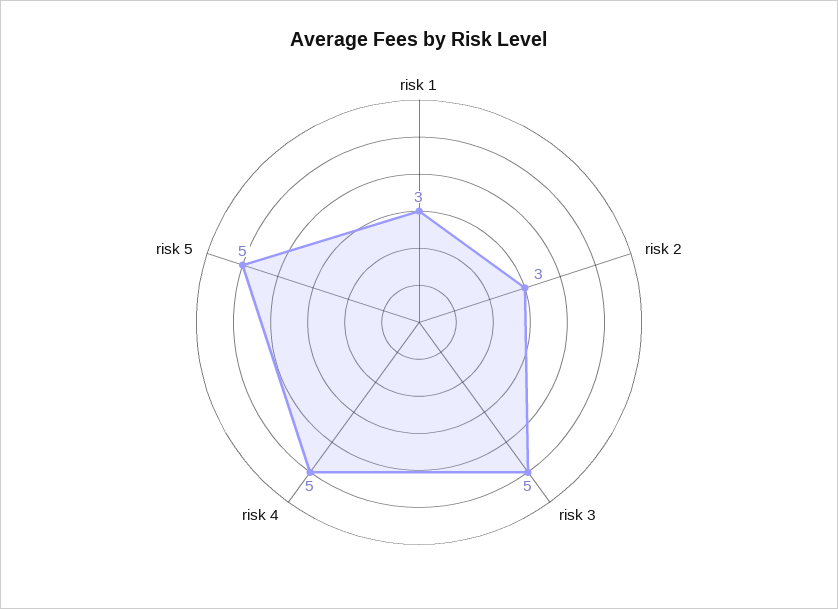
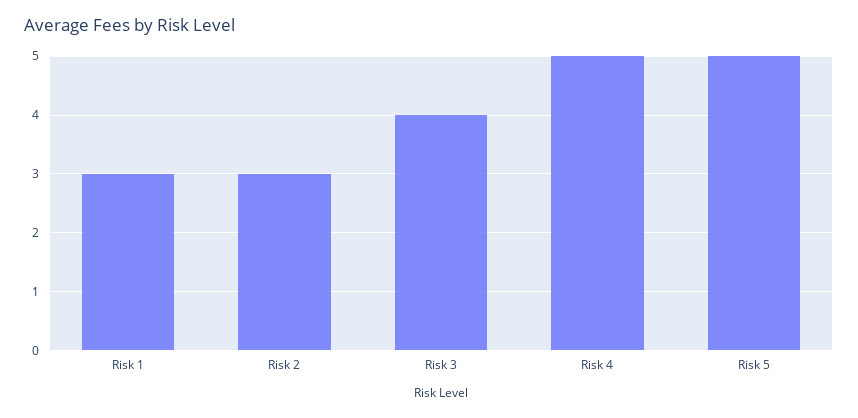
risk 3: 5 -> 4

